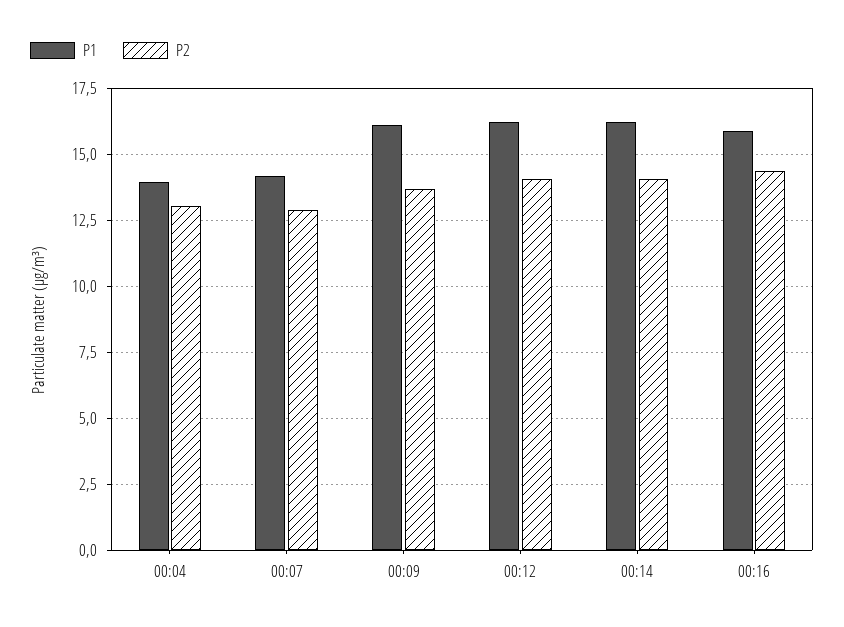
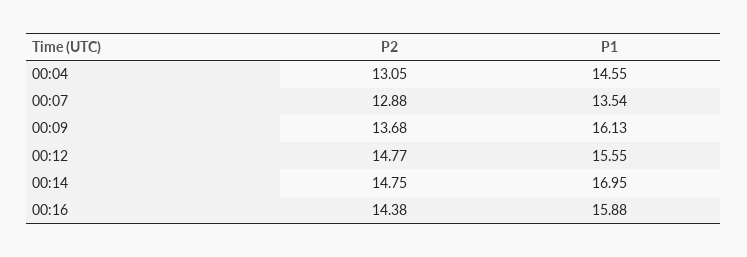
P1, 00:04: 14 -> 14.55
P1, 00:07: 14.25 -> 13.54
P1, 00:12: 16.25 -> 15.55
P2, 00:12: 14 -> 14.77
P1, 00:14: 16.25 -> 16.95
P2, 00:14: 14 -> 14.75

